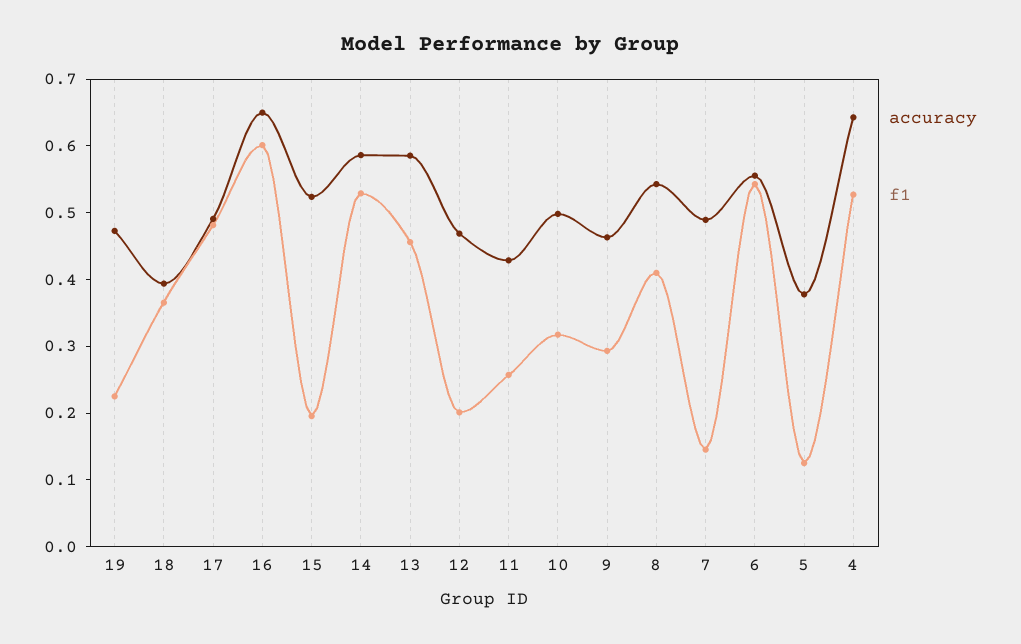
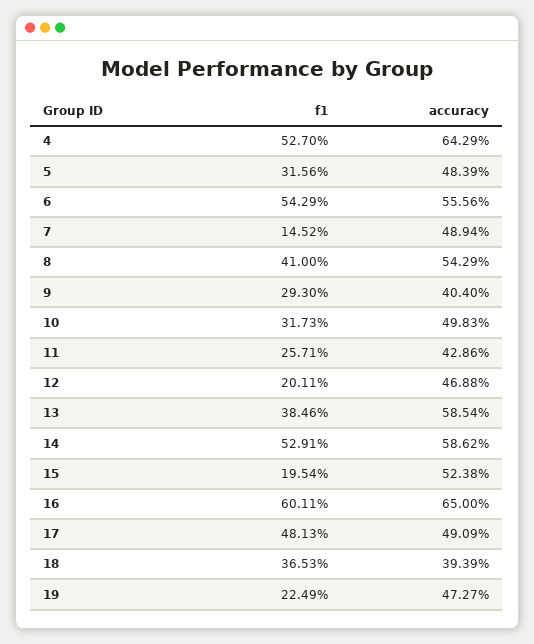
f1, 13: 0.46 -> 0.3846
accuracy, 9: 0.46 -> 0.404
accuracy, 5: 0.38 -> 0.4839
f1, 5: 0.12 -> 0.3156

